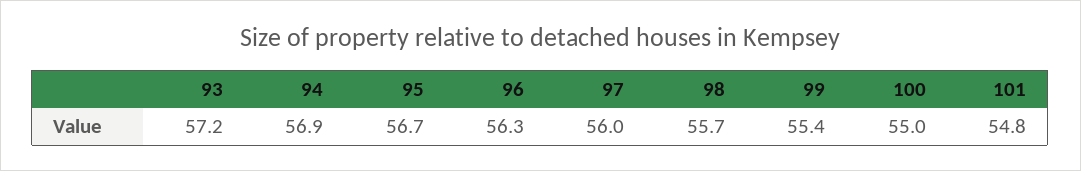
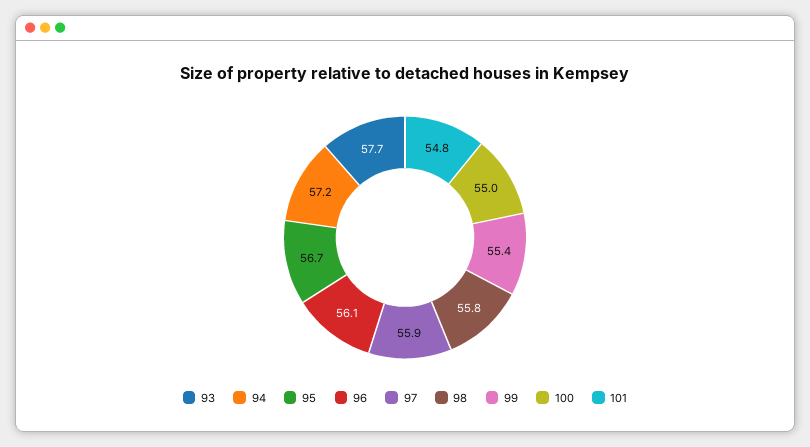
93: 57.2 -> 57.7
94: 56.9 -> 57.2
96: 56.3 -> 56.1
97: 56 -> 55.9
98: 55.7 -> 55.8

